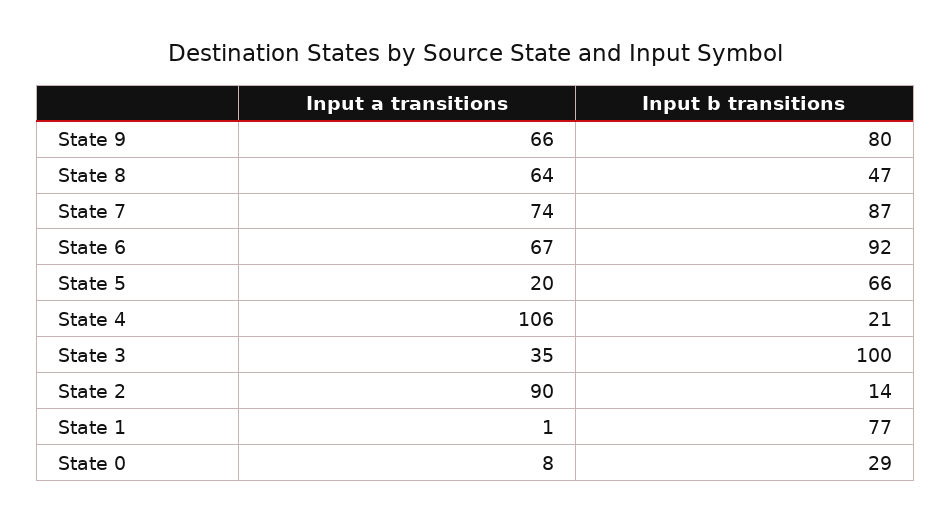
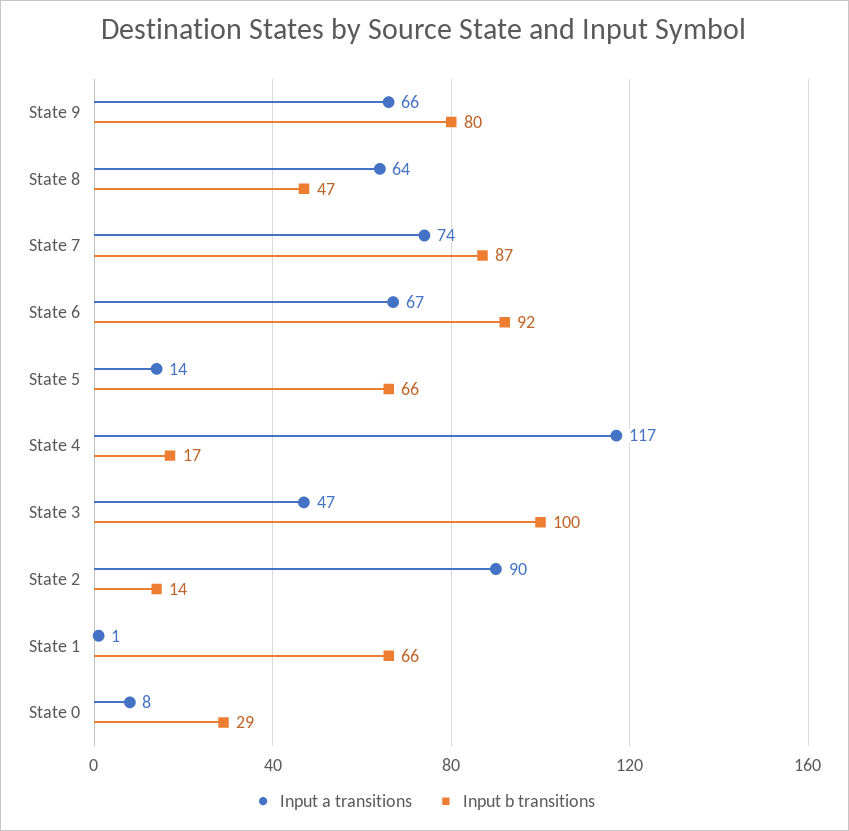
Input a transitions, State 5: 20 -> 14
Input a transitions, State 4: 106 -> 117
Input b transitions, State 4: 21 -> 17
Input a transitions, State 3: 35 -> 47
Input b transitions, State 1: 77 -> 66

